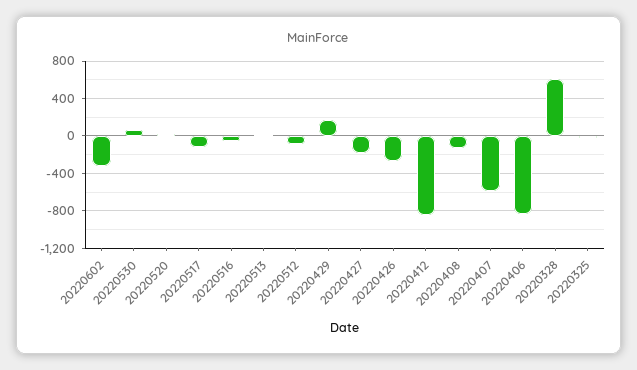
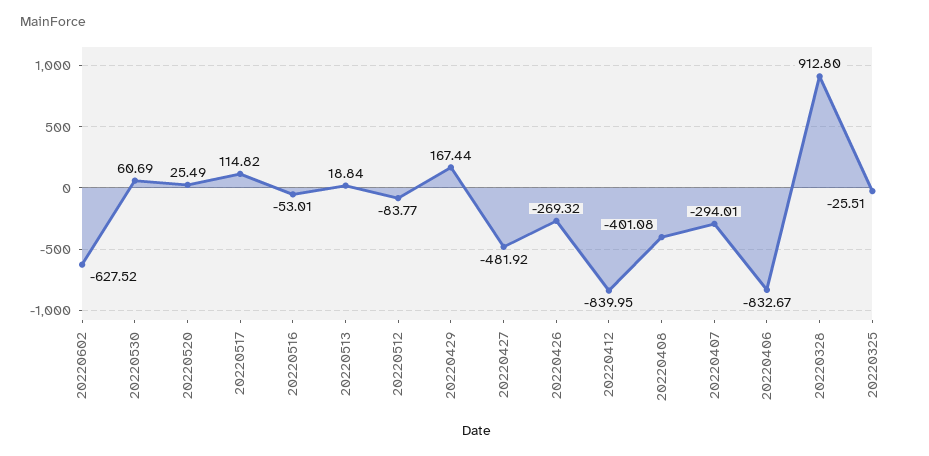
20220602: -300 -> -627.52
20220517: -100 -> 114.82
20220427: -200 -> -481.92
20220408: -100 -> -401.08
20220407: -600 -> -294.01
20220328: 600 -> 912.8

